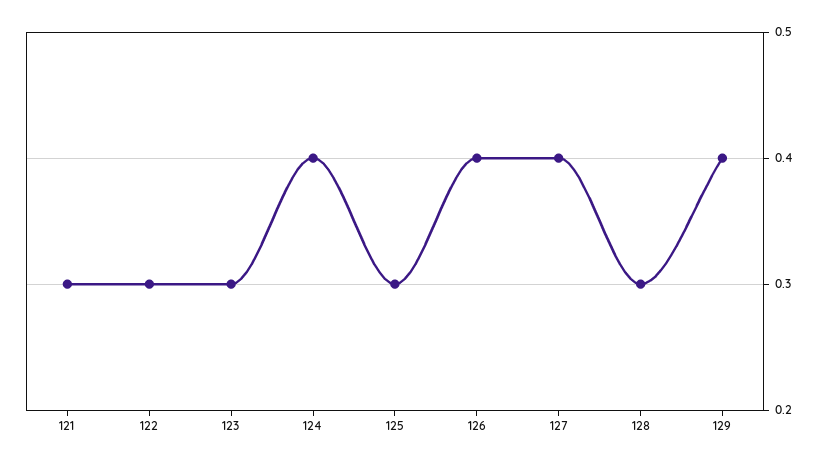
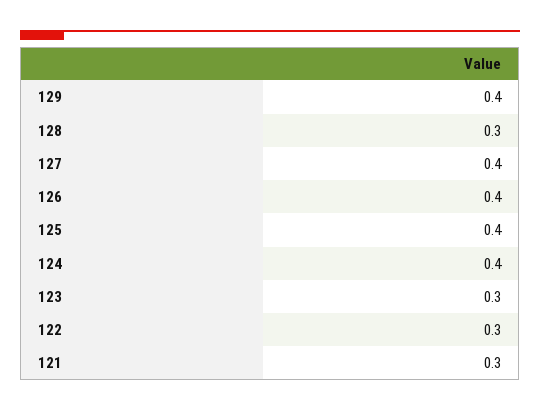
125: 0.3 -> 0.4

